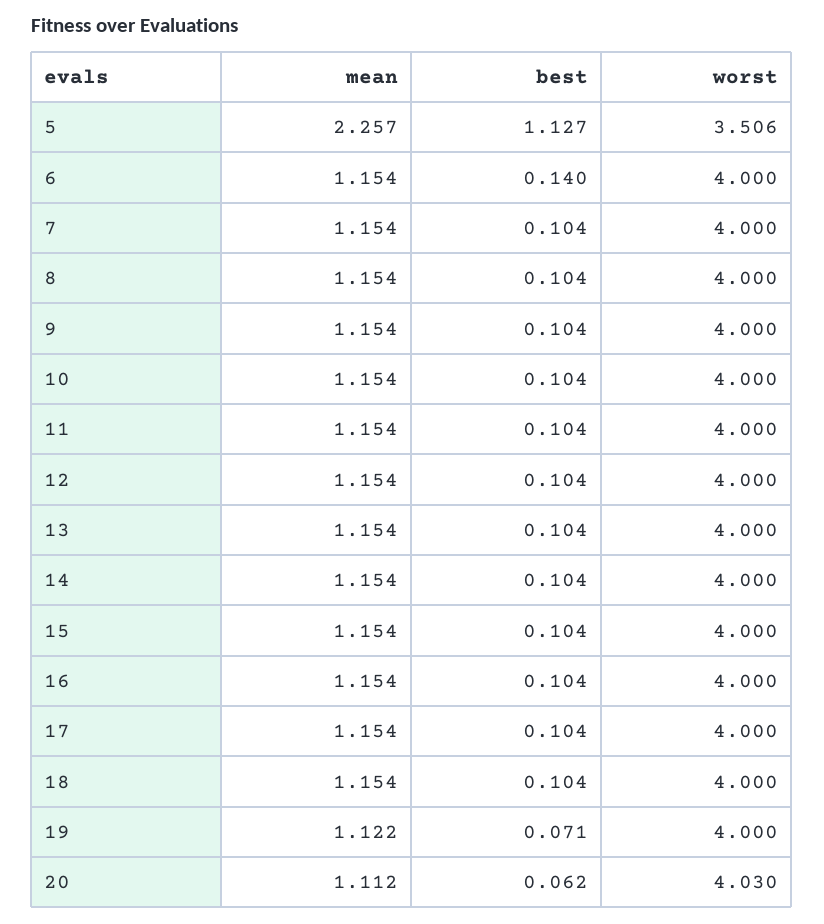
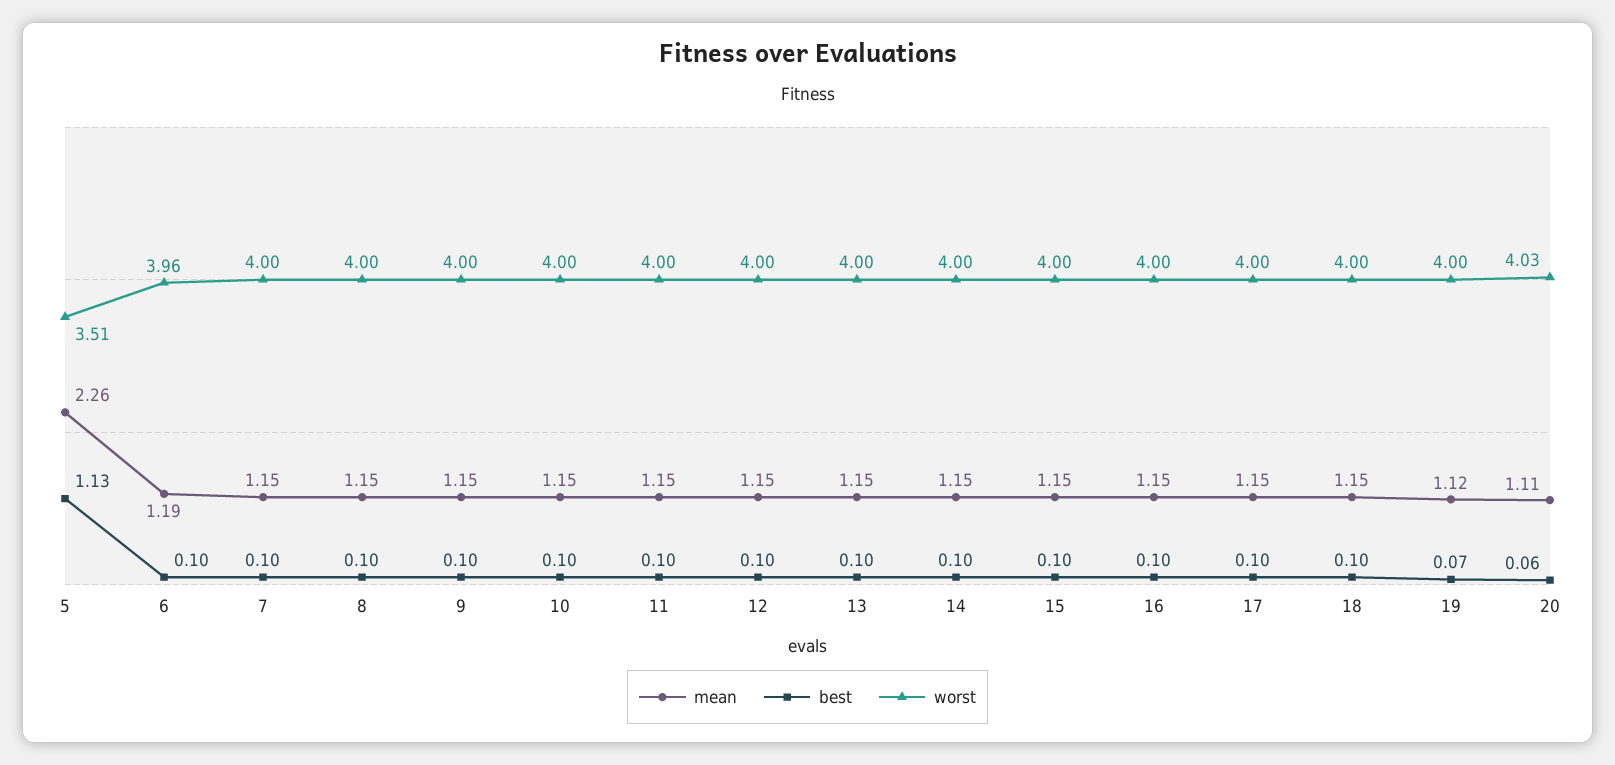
mean, 6: 1.154 -> 1.19
best, 6: 0.14 -> 0.1
worst, 6: 4 -> 3.96

